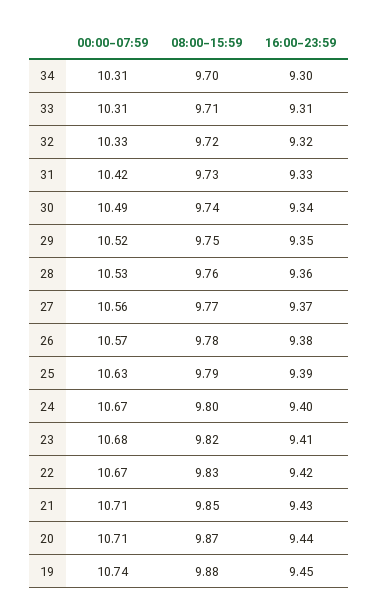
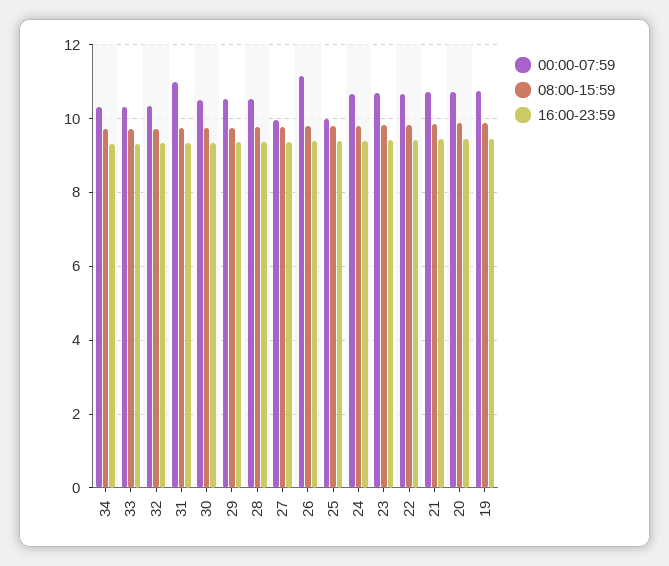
00:00-07:59, 31: 10.42 -> 11
00:00-07:59, 27: 10.56 -> 10
00:00-07:59, 26: 10.57 -> 11.2
00:00-07:59, 25: 10.63 -> 10

